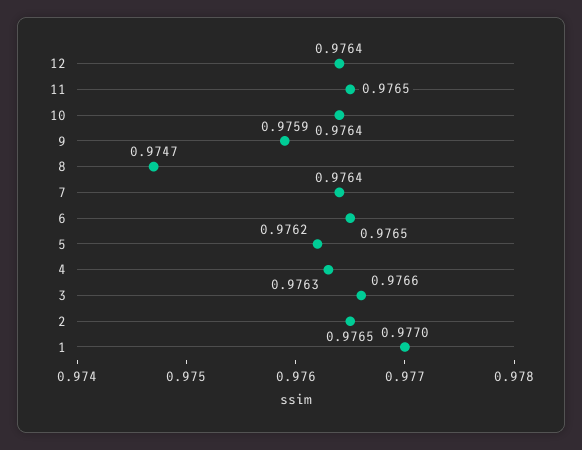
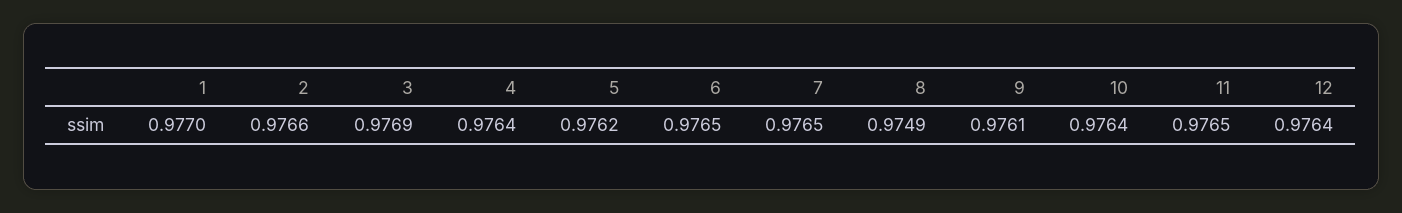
9: 0.9759 -> 0.9761
8: 0.9747 -> 0.9749
7: 0.9764 -> 0.9765
4: 0.9763 -> 0.9764
3: 0.9766 -> 0.9769
2: 0.9765 -> 0.9766

